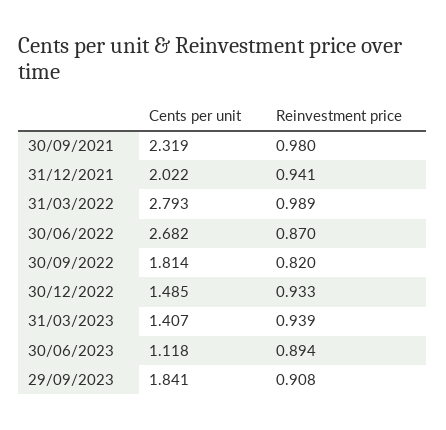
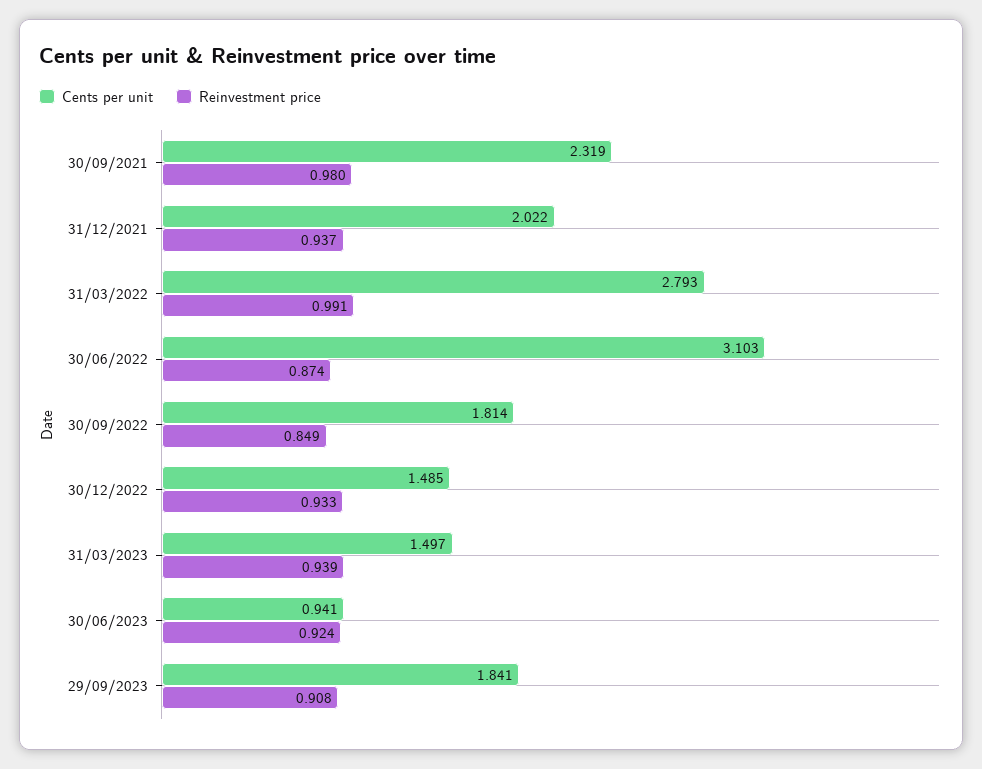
Reinvestment price, 31/12/2021: 0.941 -> 0.937
Reinvestment price, 31/03/2022: 0.989 -> 0.991
Cents per unit, 30/06/2022: 2.682 -> 3.103
Reinvestment price, 30/06/2022: 0.87 -> 0.874
Reinvestment price, 30/09/2022: 0.82 -> 0.849
Cents per unit, 31/03/2023: 1.407 -> 1.497
Cents per unit, 30/06/2023: 1.118 -> 0.941
Reinvestment price, 30/06/2023: 0.894 -> 0.924

